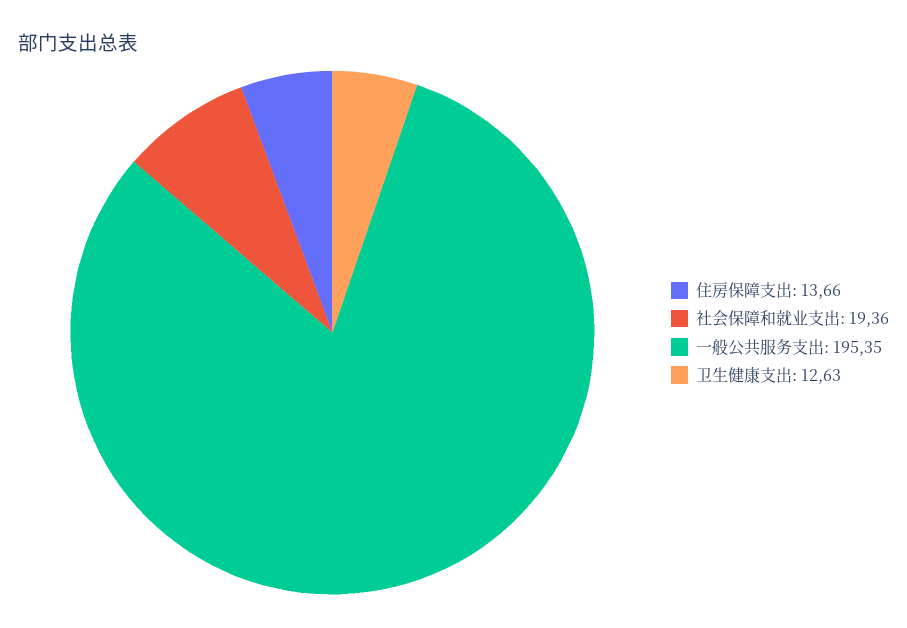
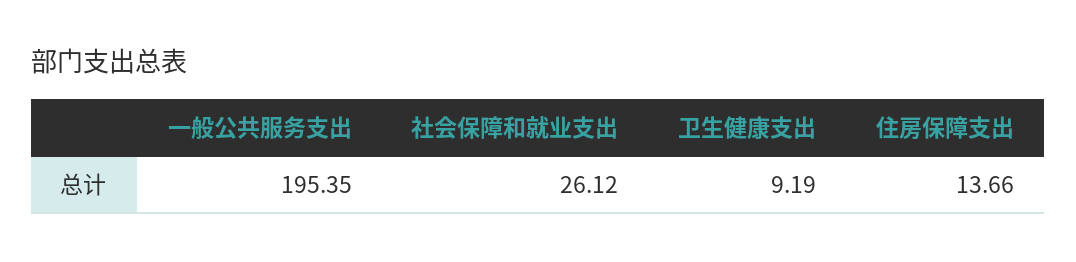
社会保障和就业支出: 19.36 -> 26.12
卫生健康支出: 12.63 -> 9.19

